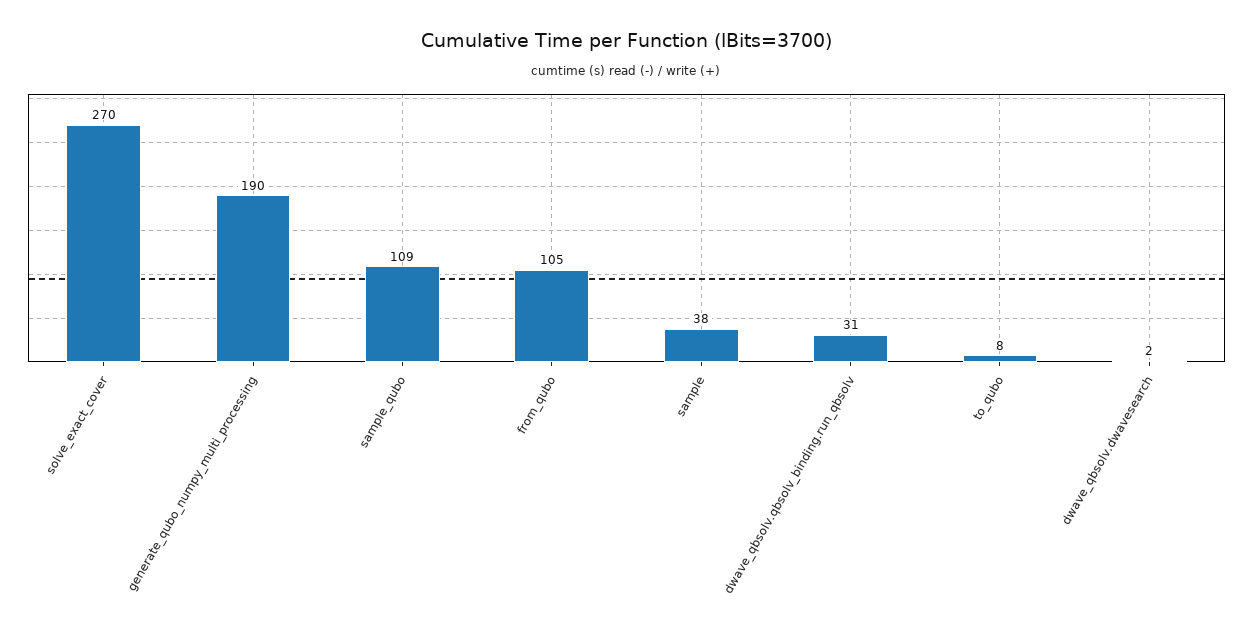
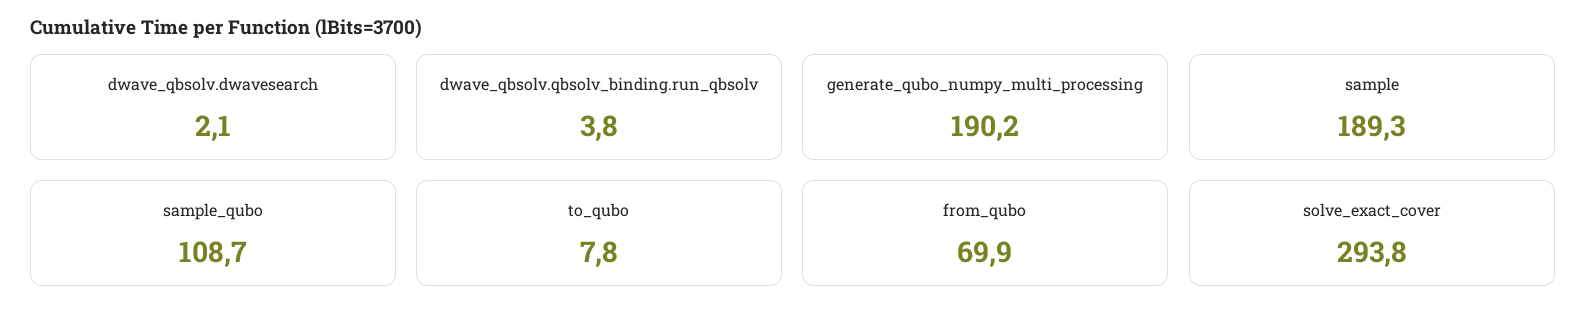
solve_exact_cover: 270 -> 293.8
from_qubo: 105 -> 69.9
sample: 38 -> 189.3
dwave_qbsolv.qbsolv_binding.run_qbsolv: 31 -> 3.8

